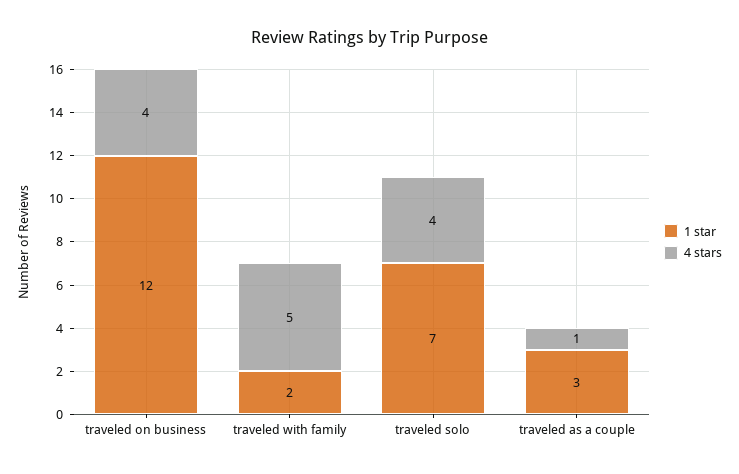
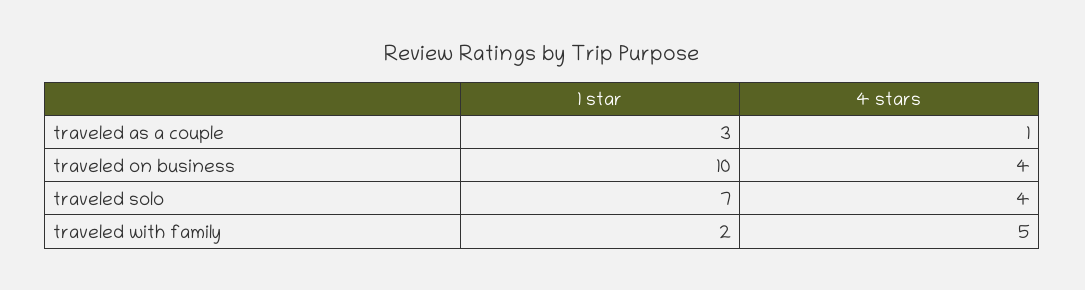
1 star, traveled on business: 12 -> 10

